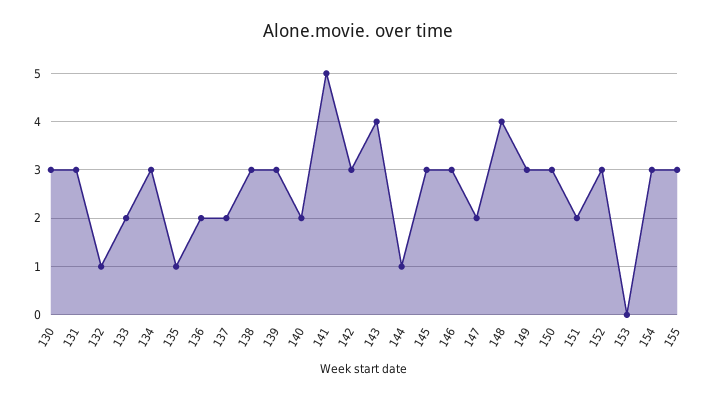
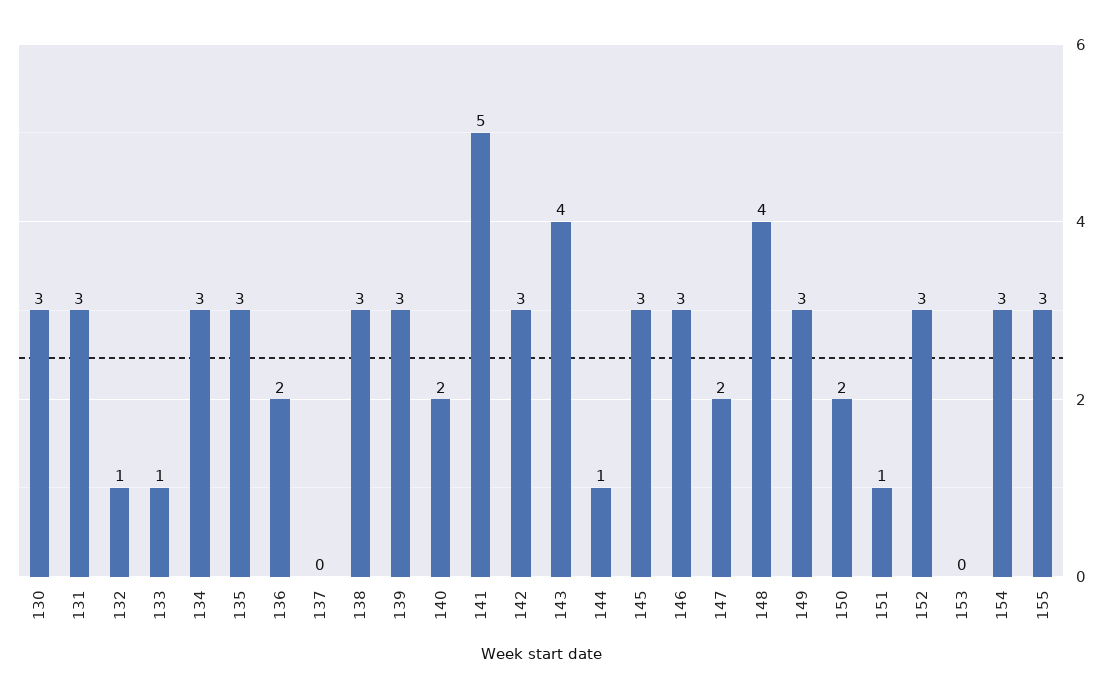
133: 2 -> 1
135: 1 -> 3
137: 2 -> 0
150: 3 -> 2
151: 2 -> 1

